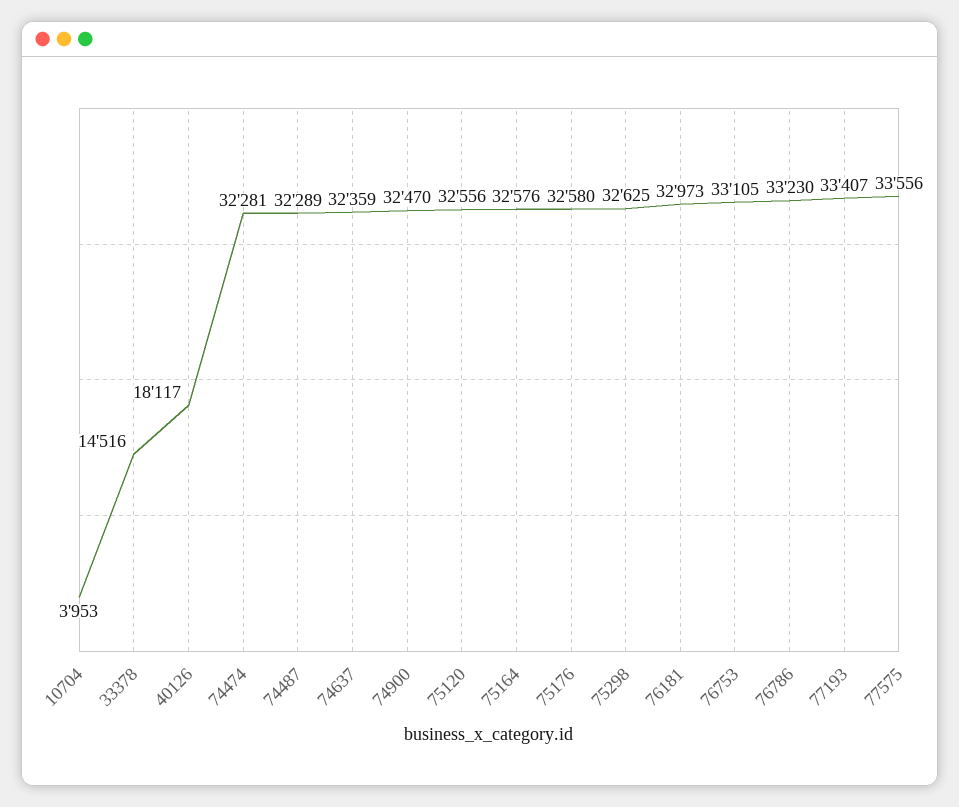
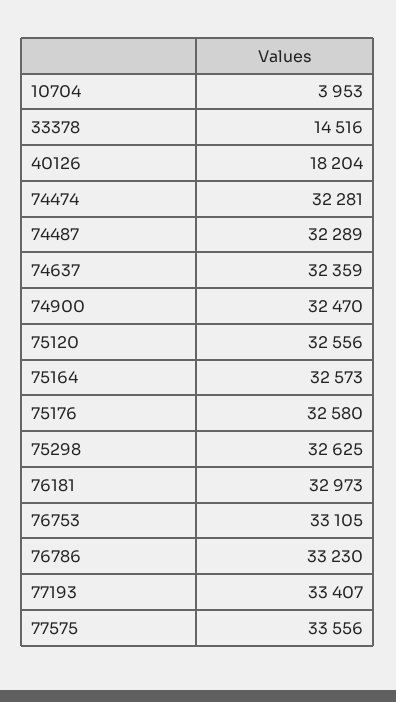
40126: 18117 -> 18204
75164: 32576 -> 32573

